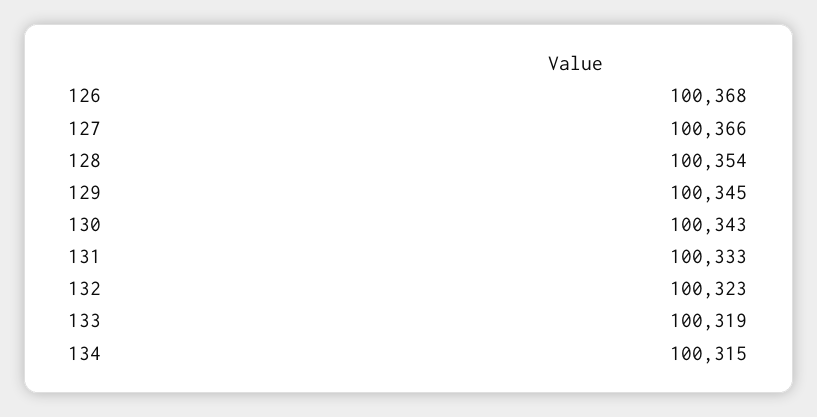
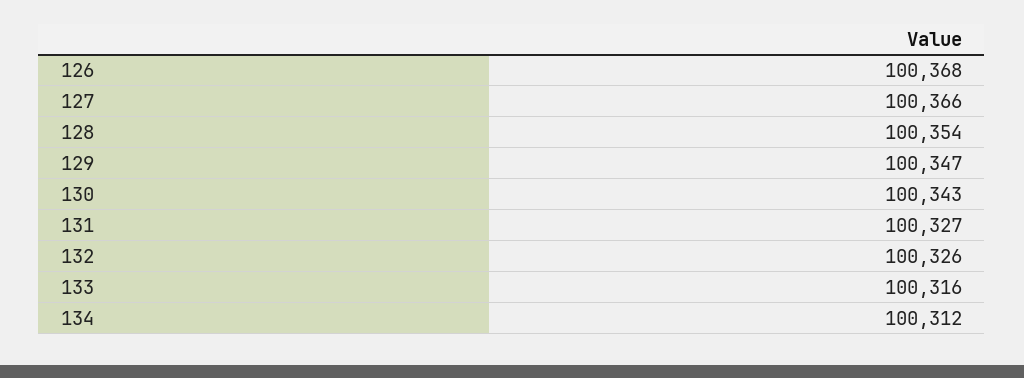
129: 100345 -> 100347
131: 100333 -> 100327
132: 100323 -> 100326
133: 100319 -> 100316
134: 100315 -> 100312

